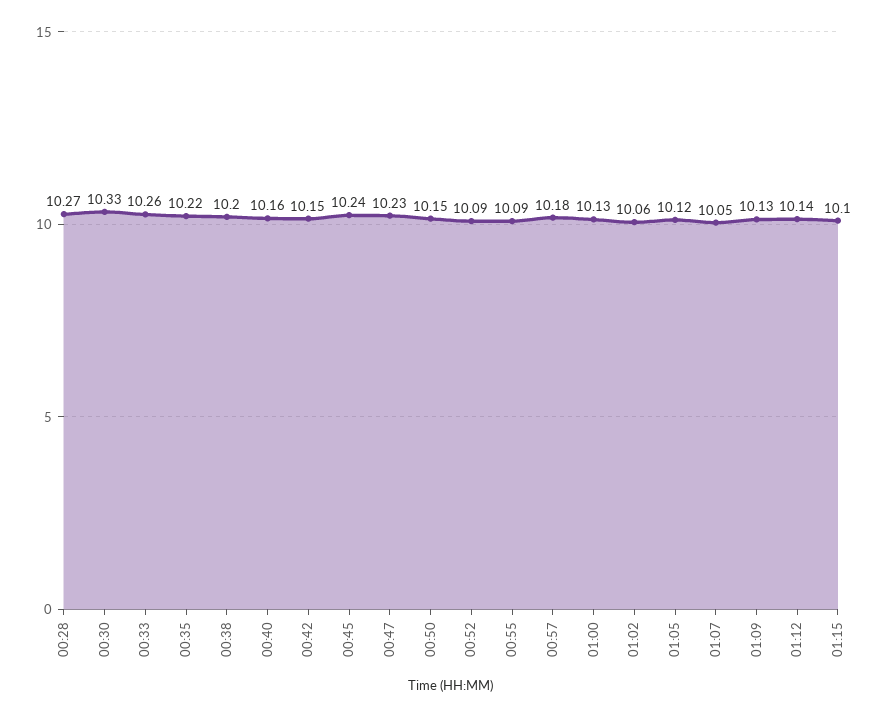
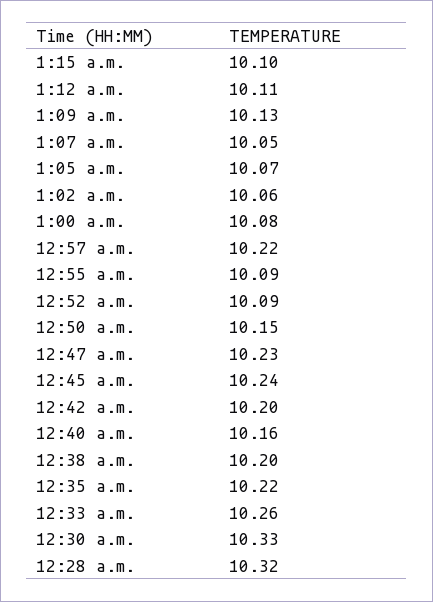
00:28: 10.27 -> 10.32
00:42: 10.15 -> 10.2
00:57: 10.18 -> 10.22
01:00: 10.13 -> 10.08
01:05: 10.12 -> 10.07
01:12: 10.14 -> 10.11

